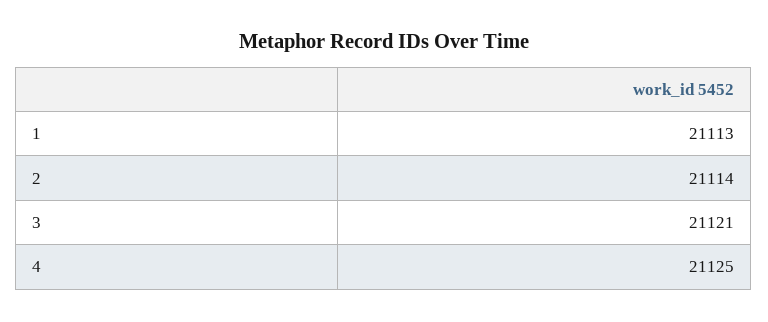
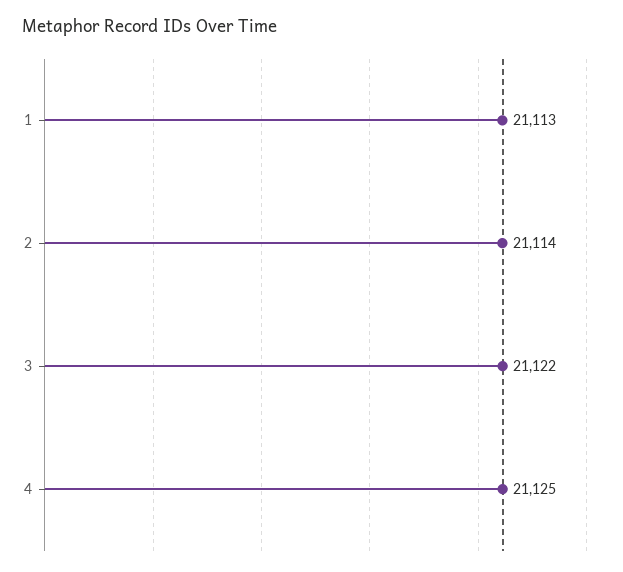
3: 21121 -> 21122

